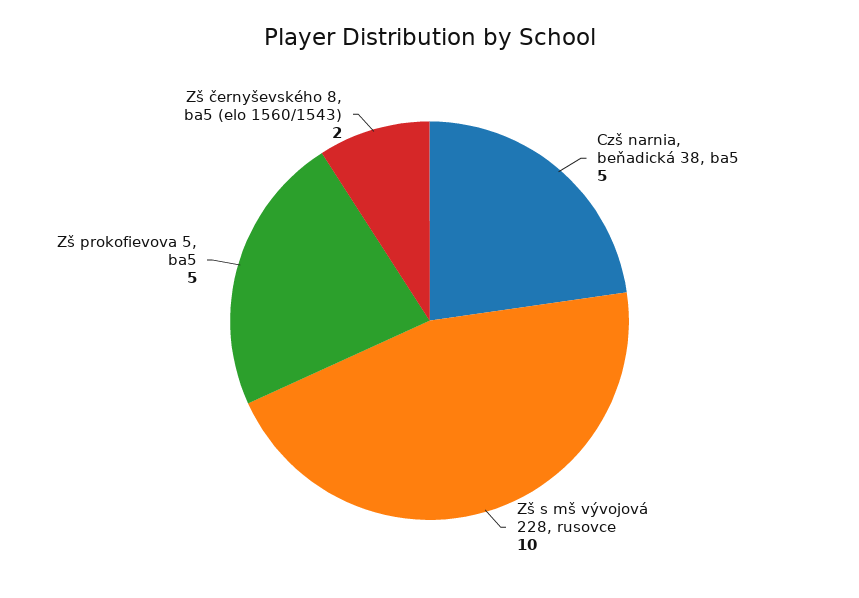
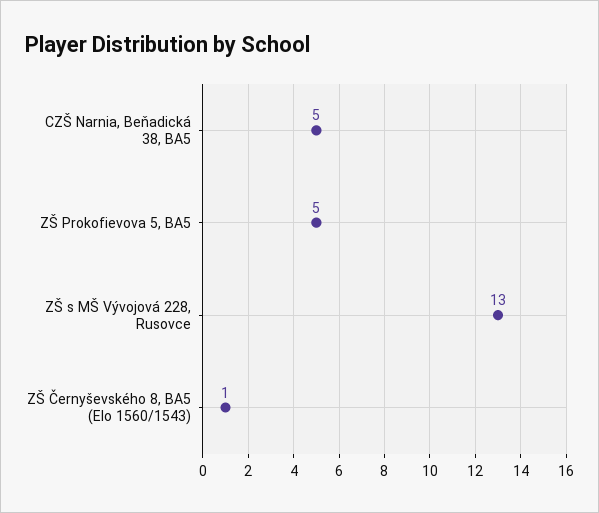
Zš s mš vývojová 228, rusovce: 10 -> 13
Zš černyševského 8, ba5 (elo 1560/1543): 2 -> 1

